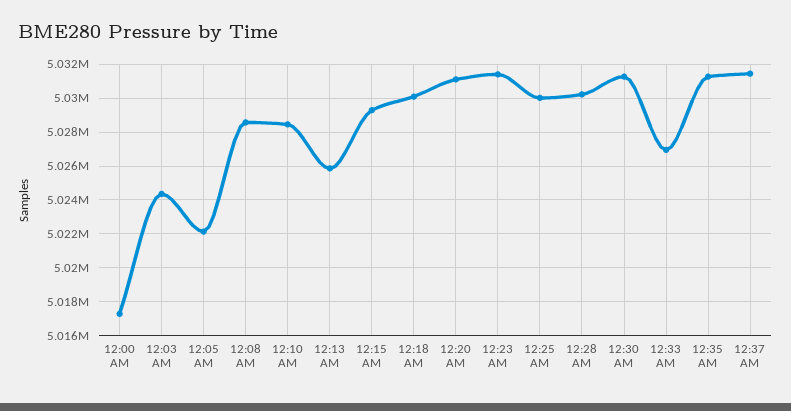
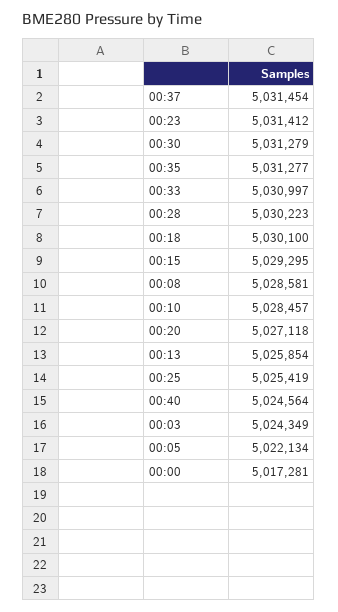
12:20 AM: 5031000 -> 5027118
12:25 AM: 5030000 -> 5025419
12:33 AM: 5027000 -> 5030997
00:40: none -> 5024564

